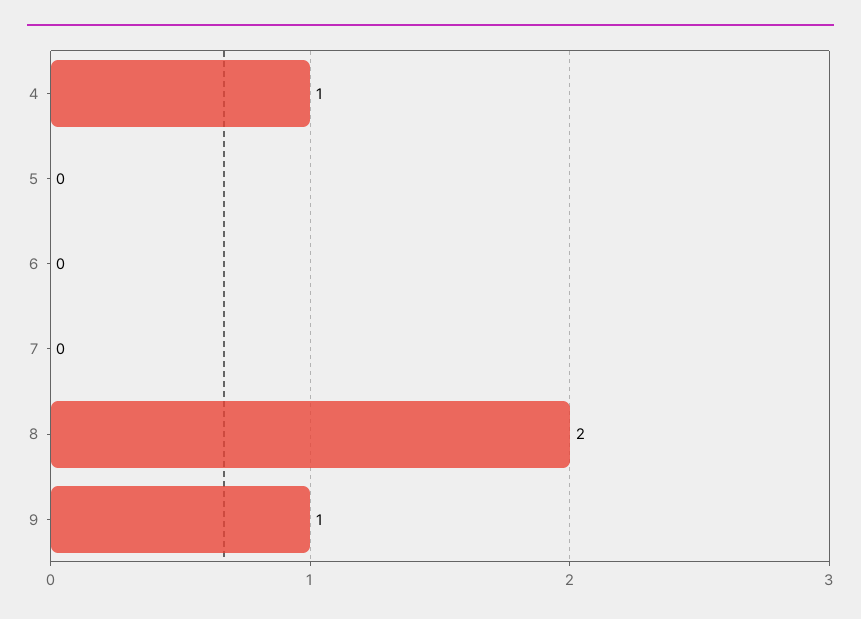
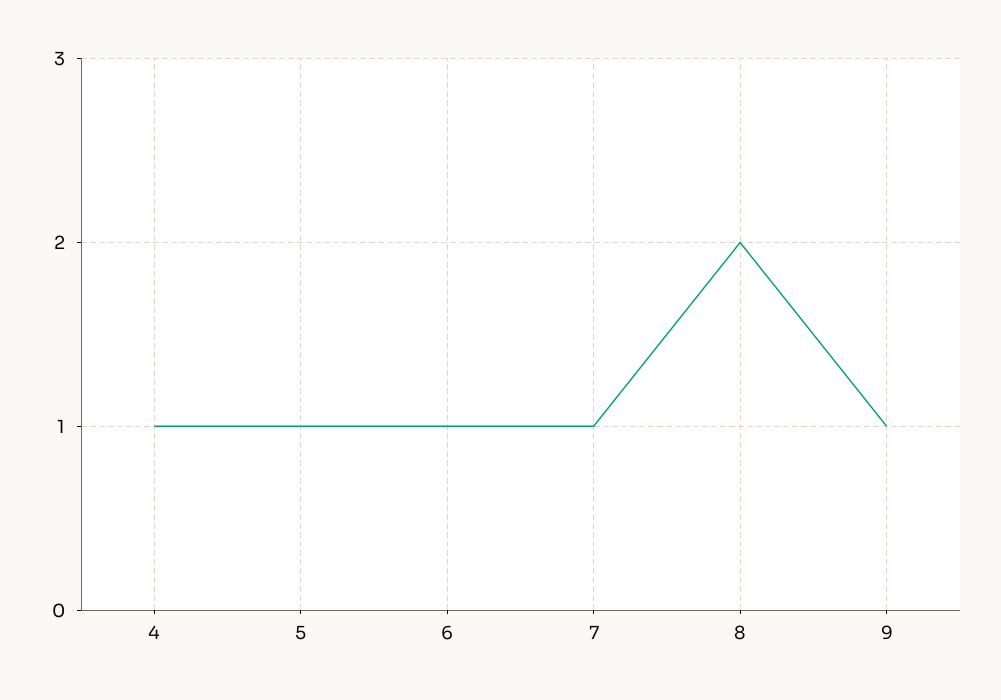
5: 0 -> 1
6: 0 -> 1
7: 0 -> 1

